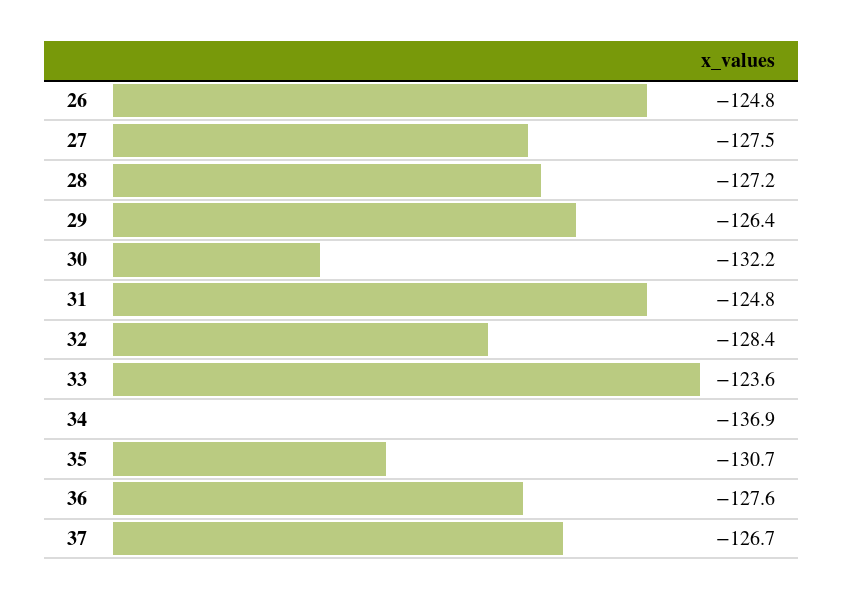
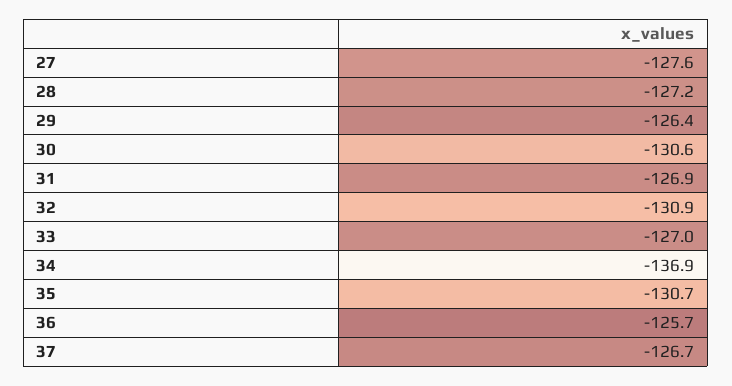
26: -124.8 -> none
27: -127.5 -> -127.6
30: -132.2 -> -130.6
31: -124.8 -> -126.9
32: -128.4 -> -130.9
33: -123.6 -> -127
36: -127.6 -> -125.7

